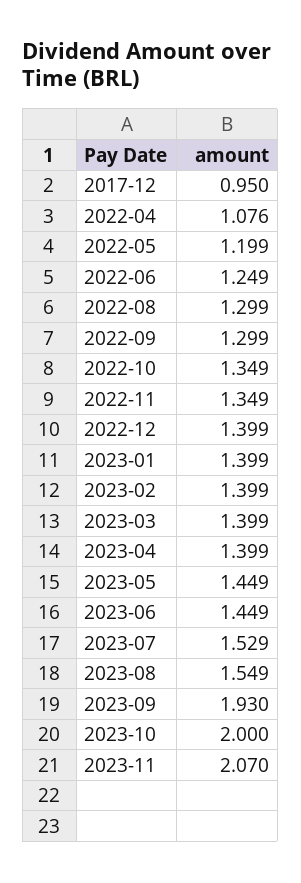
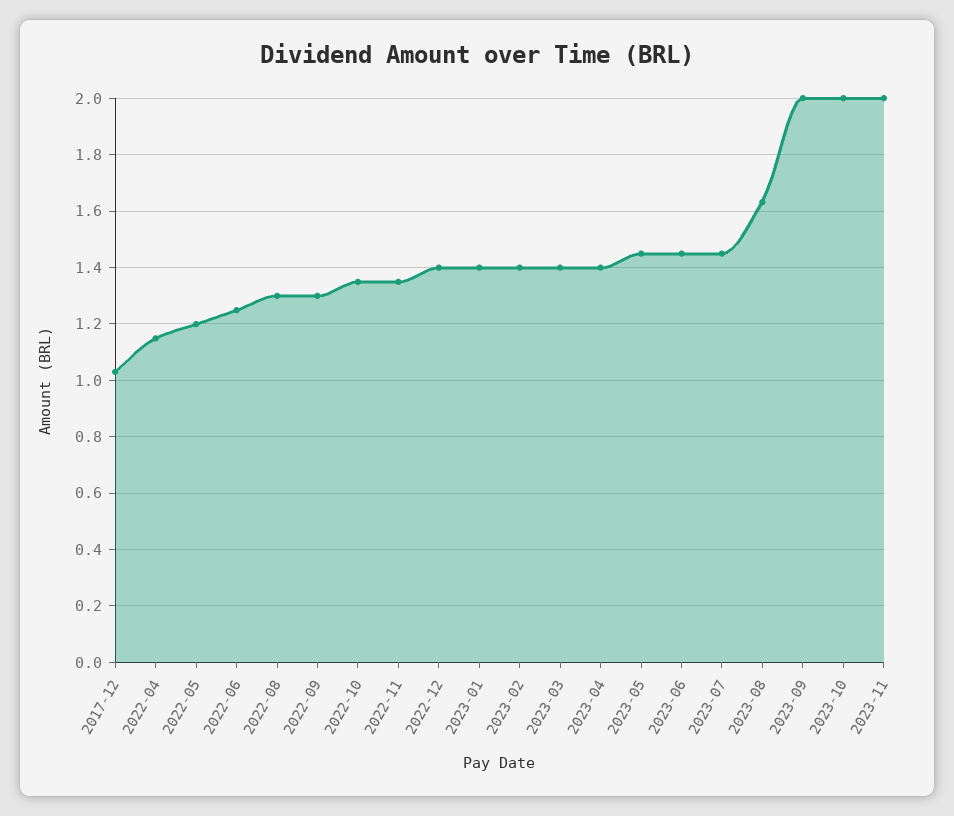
2017-12: 0.95 -> 1.025
2022-04: 1.076 -> 1.15
2023-07: 1.529 -> 1.45
2023-08: 1.549 -> 1.625
2023-09: 1.93 -> 2
2023-11: 2.07 -> 2

